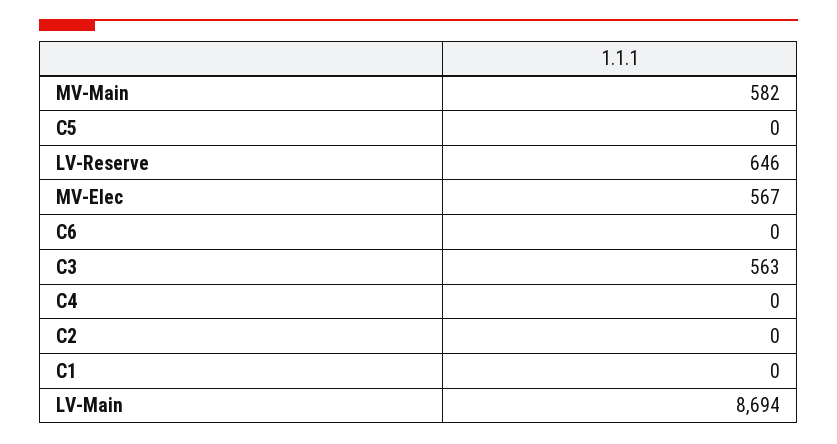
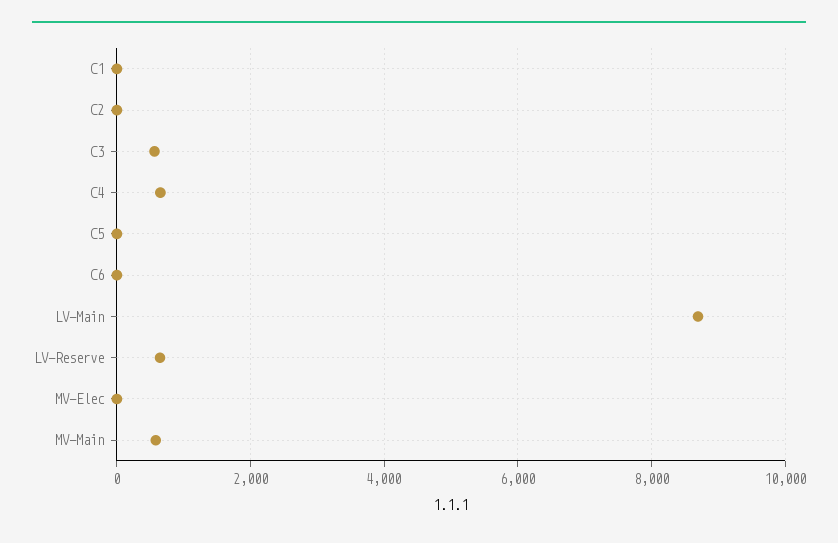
MV-Elec: 567 -> 0
C4: 0 -> 600

